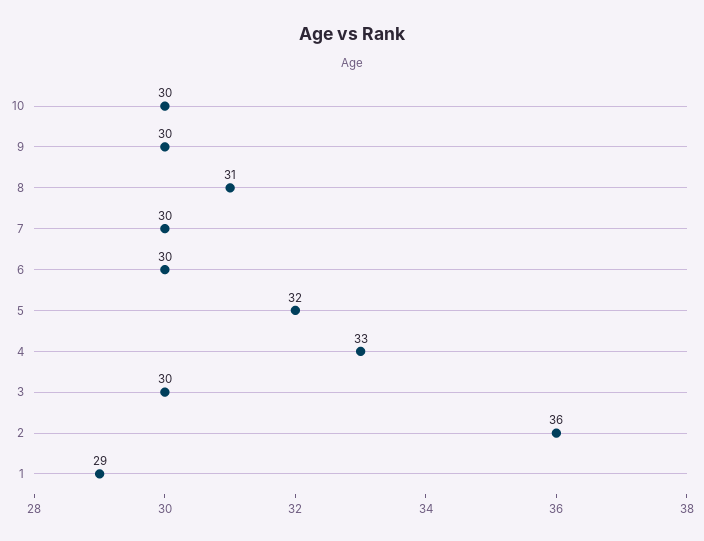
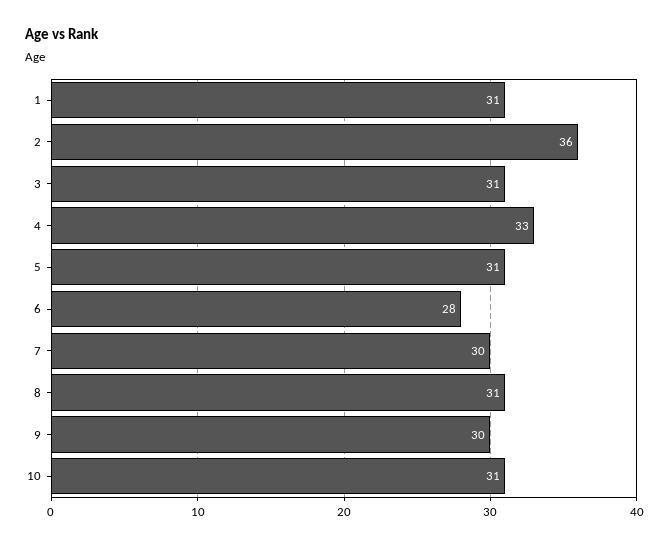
10: 30 -> 31
6: 30 -> 28
5: 32 -> 31
3: 30 -> 31
1: 29 -> 31

